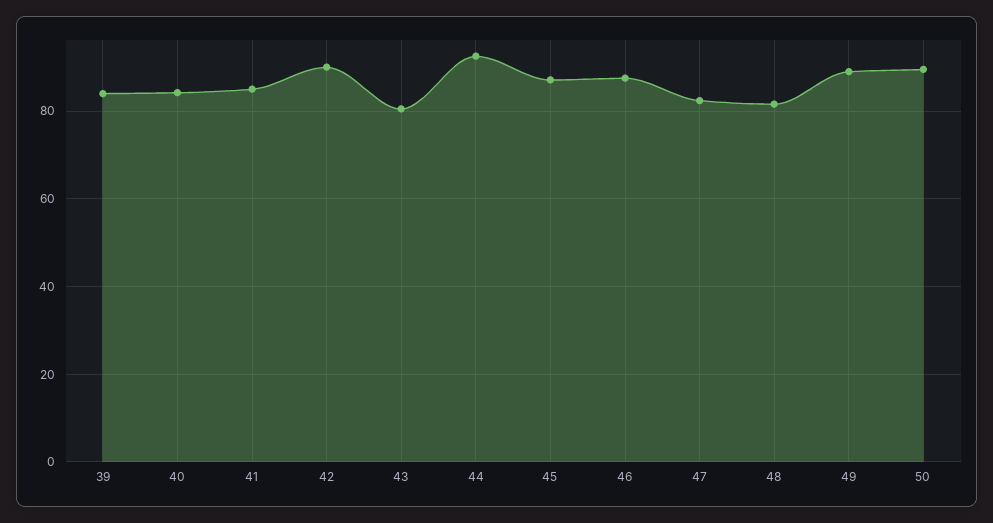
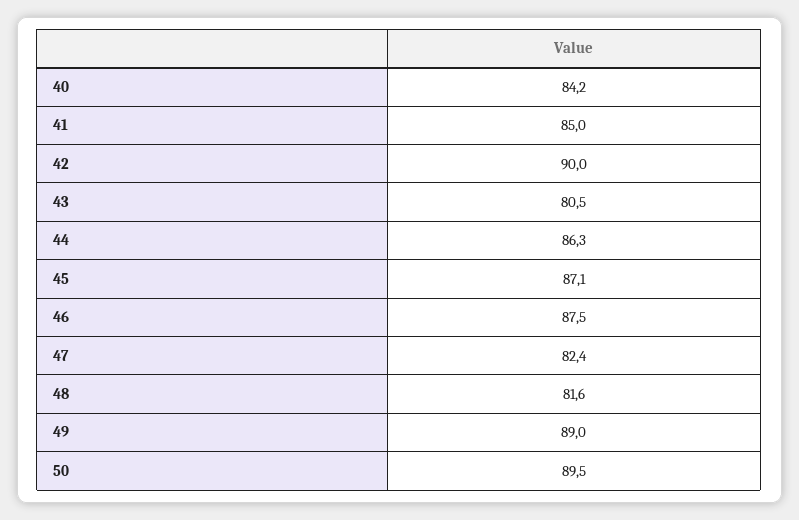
39: 84 -> none
44: 92 -> 86.3

